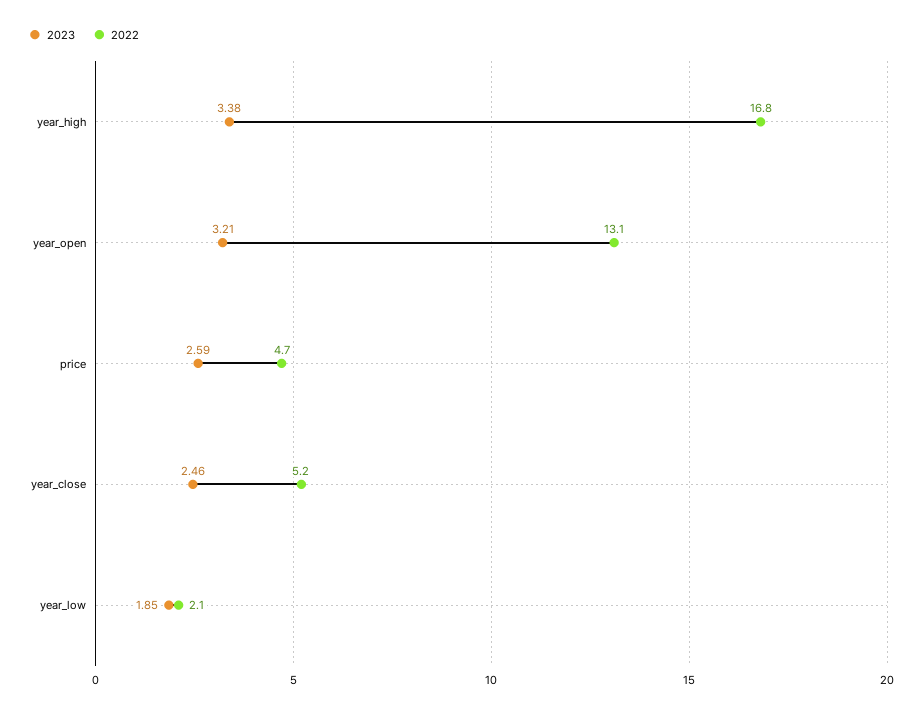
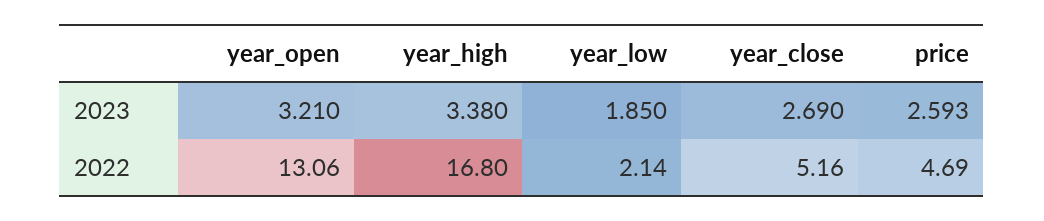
2023, year_close: 2.46 -> 2.69

